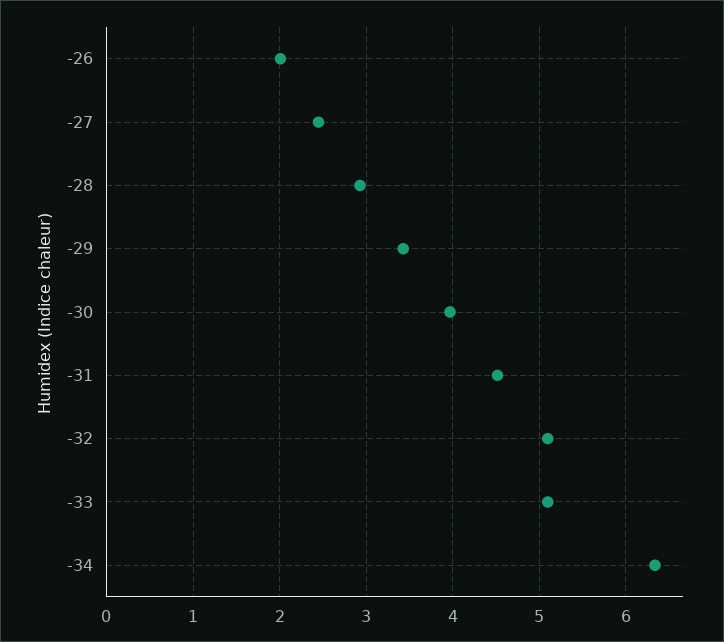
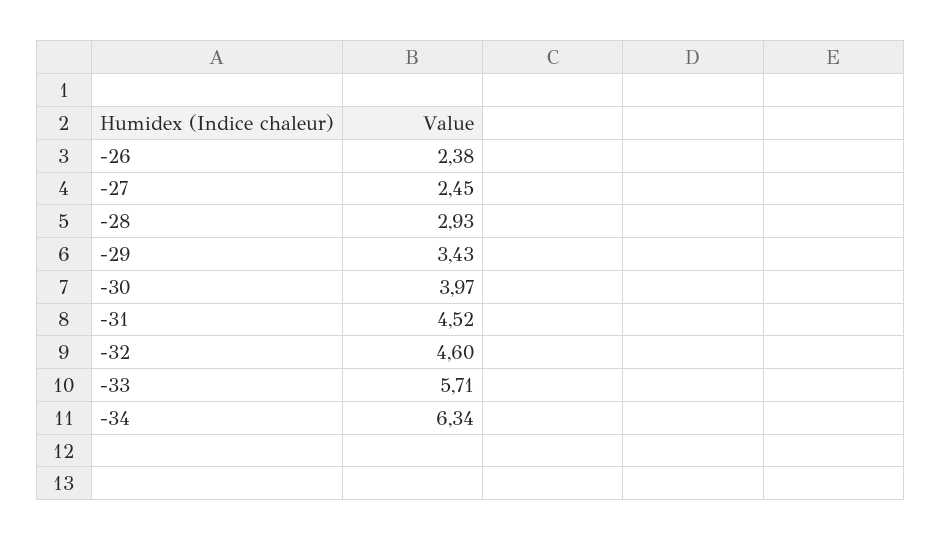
-26: 2 -> 2.38
-32: 5.1 -> 4.6
-33: 5.1 -> 5.71

